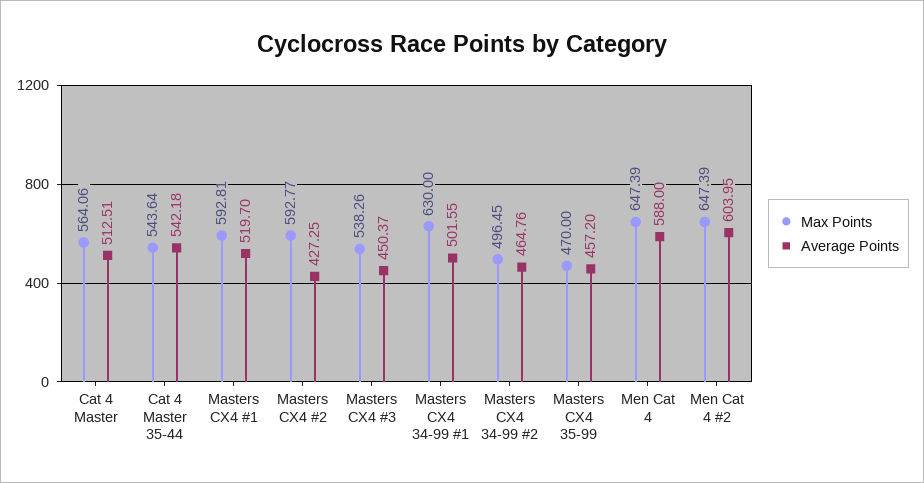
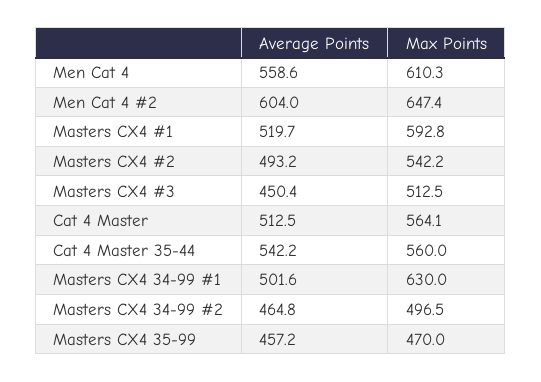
Max Points, Cat 4 Master 35-44: 543.64 -> 560
Max Points, Masters CX4 #2: 592.77 -> 542.2
Average Points, Masters CX4 #2: 427.25 -> 493.2
Max Points, Masters CX4 #3: 538.26 -> 512.5
Max Points, Men Cat 4: 647.39 -> 610.3
Average Points, Men Cat 4: 588 -> 558.6

